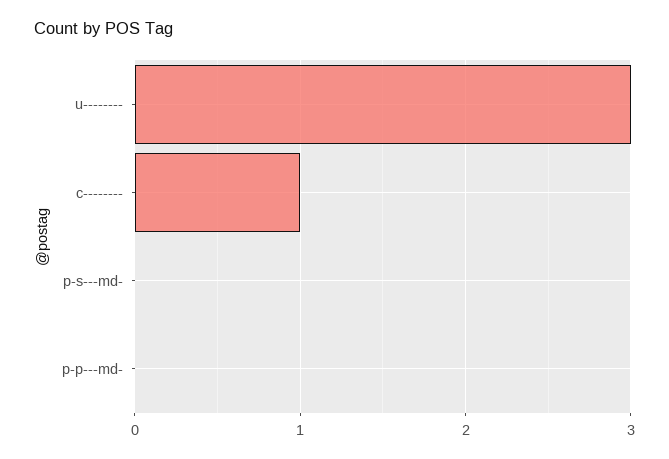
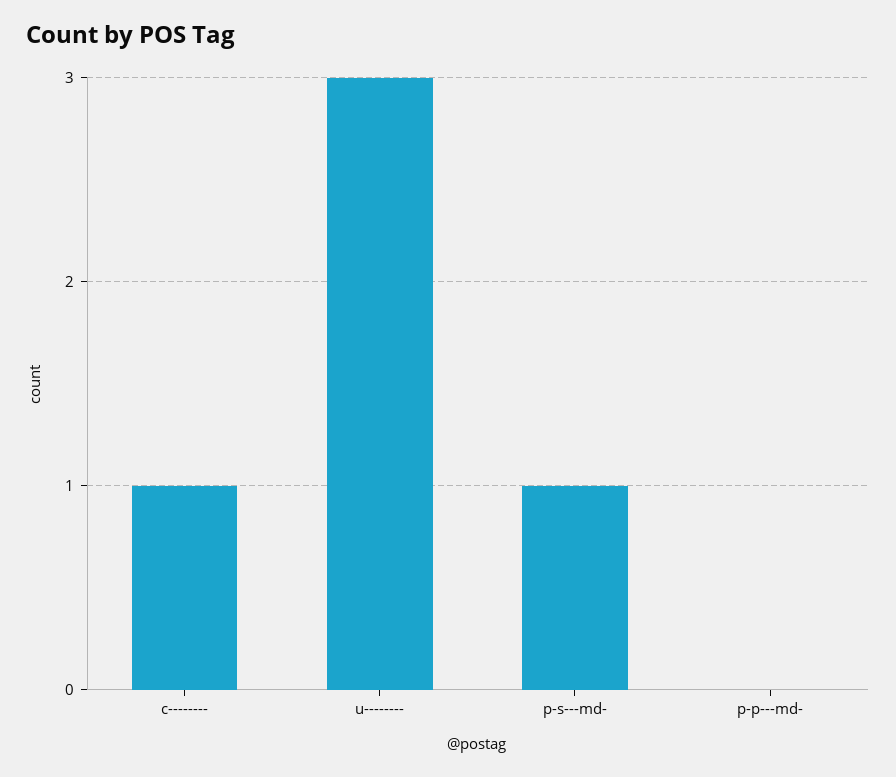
p-s---md-: 0 -> 1

